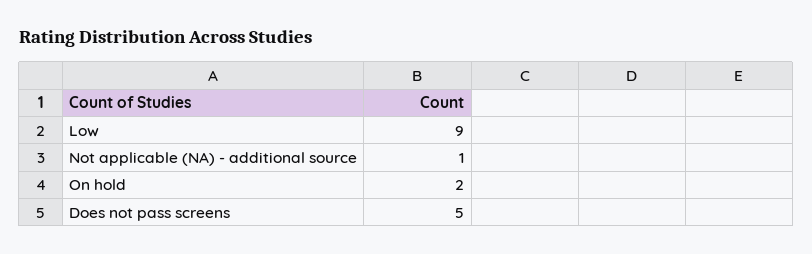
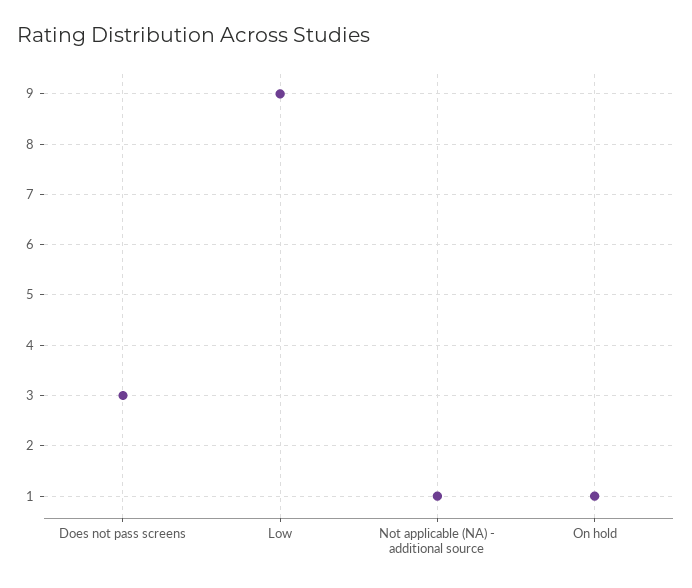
On hold: 2 -> 1
Does not pass screens: 5 -> 3

